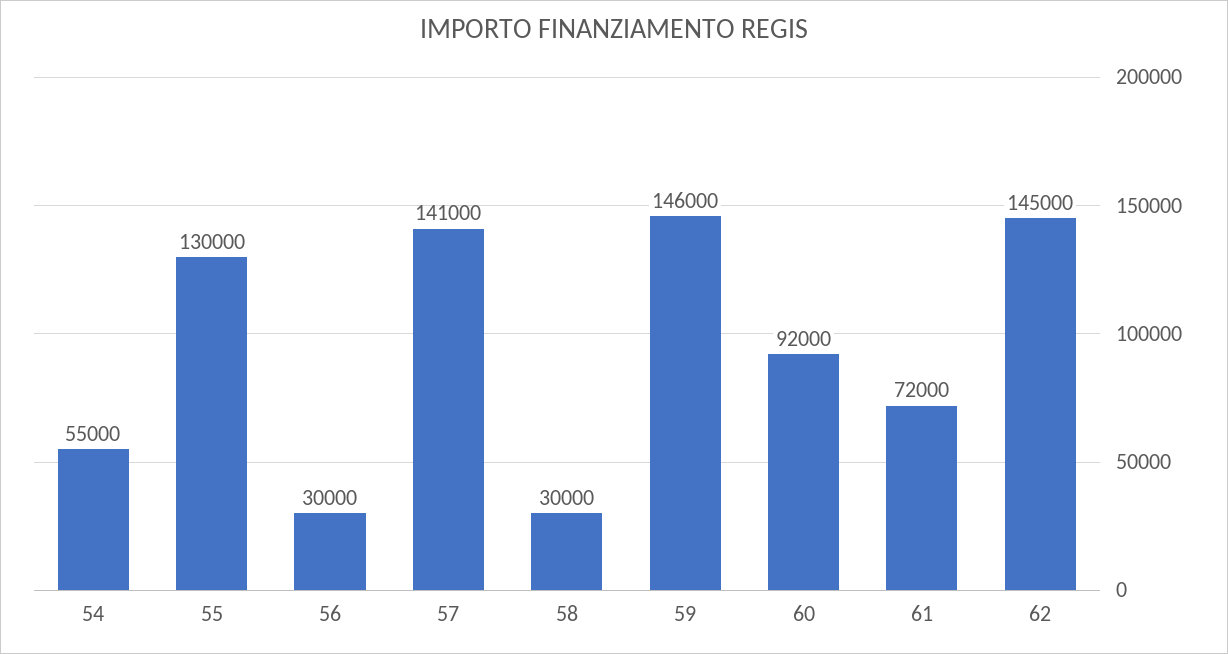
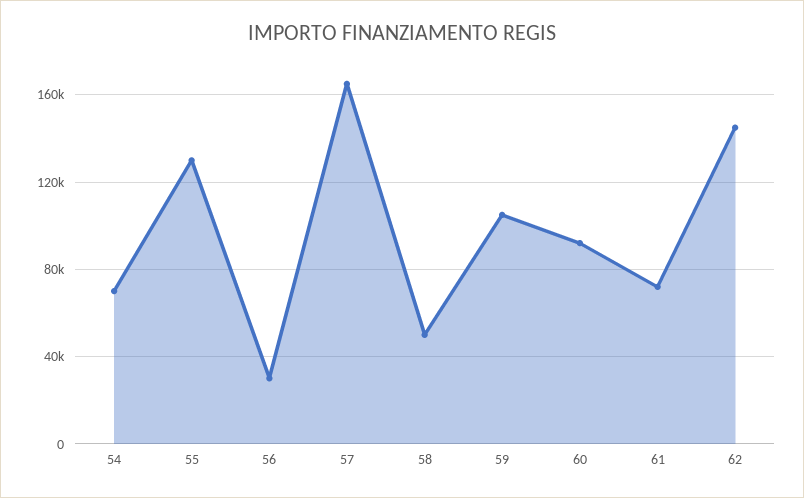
54: 55000 -> 70000
57: 141000 -> 165000
58: 30000 -> 50000
59: 146000 -> 105000

